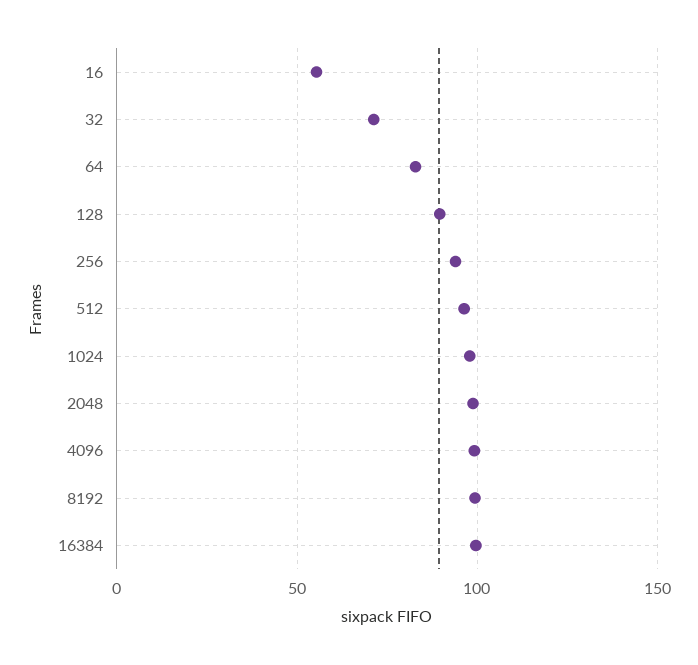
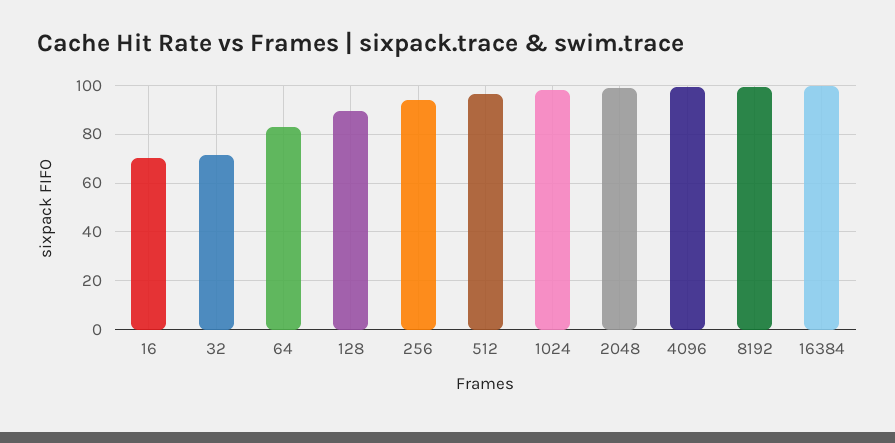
16: 55 -> 70

